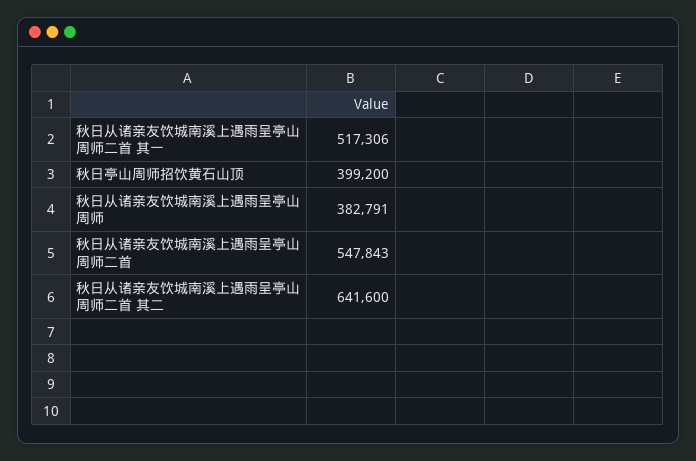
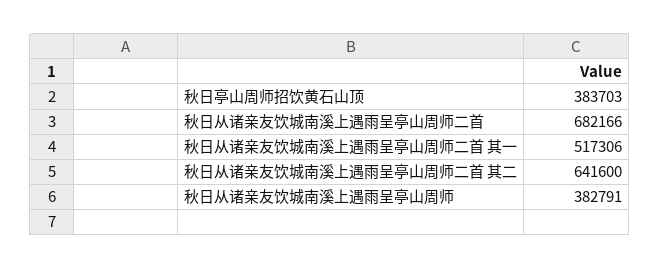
秋日亭山周师招饮黄石山顶: 399200 -> 383703
秋日从诸亲友饮城南溪上遇雨呈亭山周师二首: 547843 -> 682166

